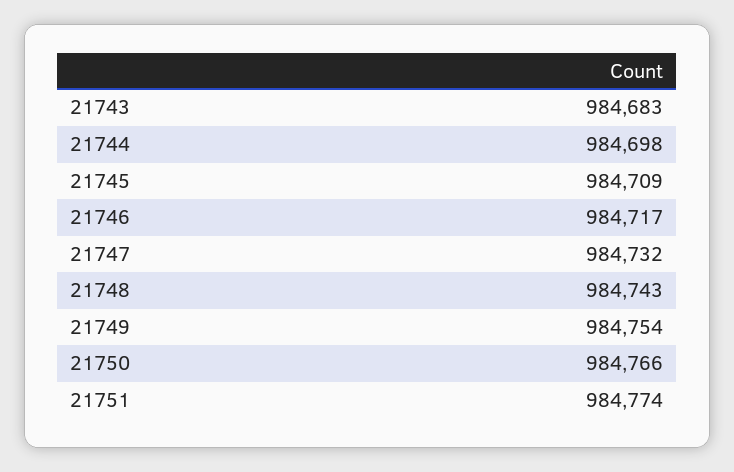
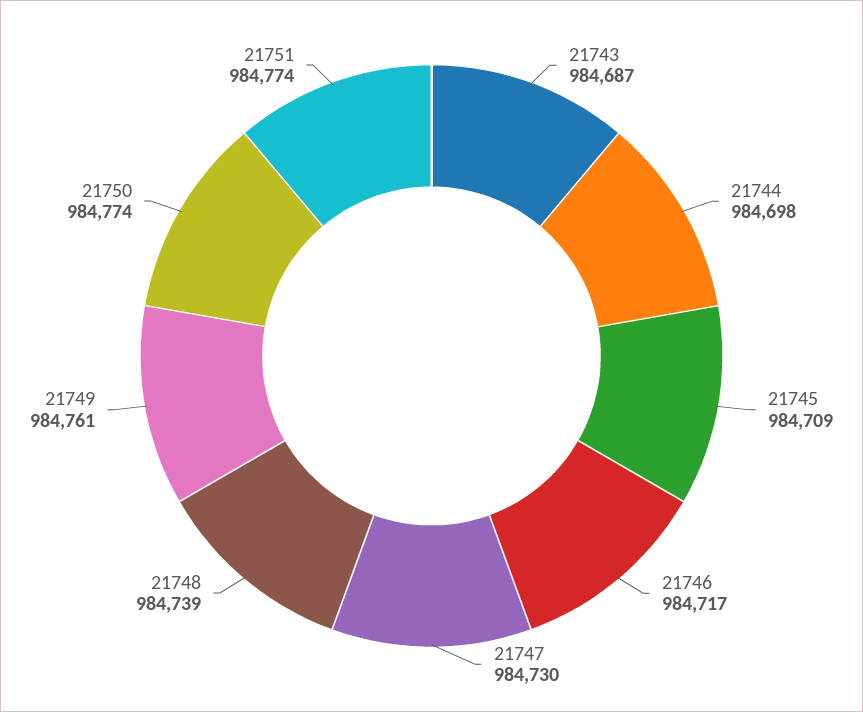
21743: 984683 -> 984687
21747: 984732 -> 984730
21748: 984743 -> 984739
21749: 984754 -> 984761
21750: 984766 -> 984774

